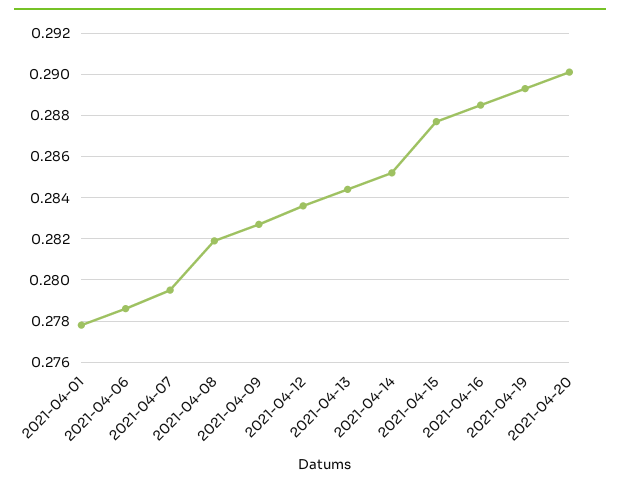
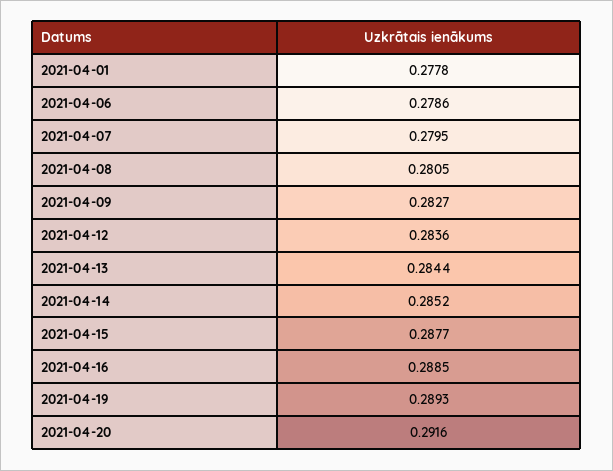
2021-04-08: 0.282 -> 0.2805
2021-04-20: 0.29 -> 0.2916

